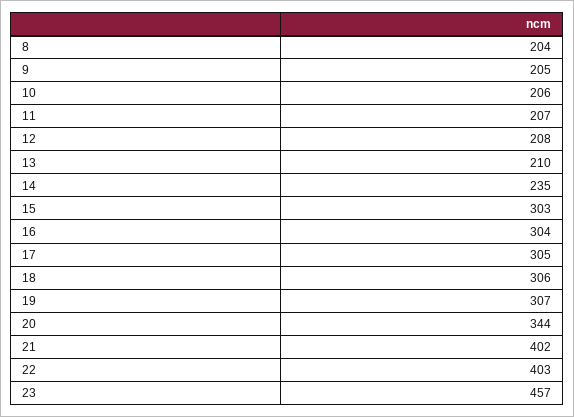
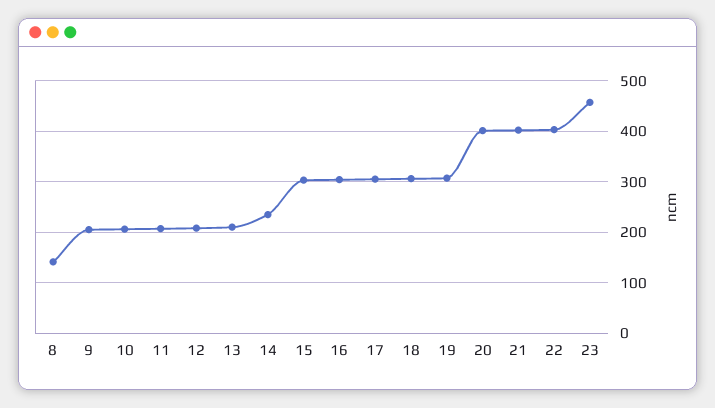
8: 204 -> 140
20: 344 -> 400

